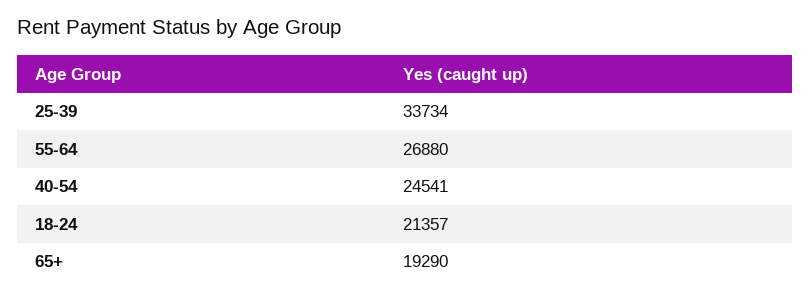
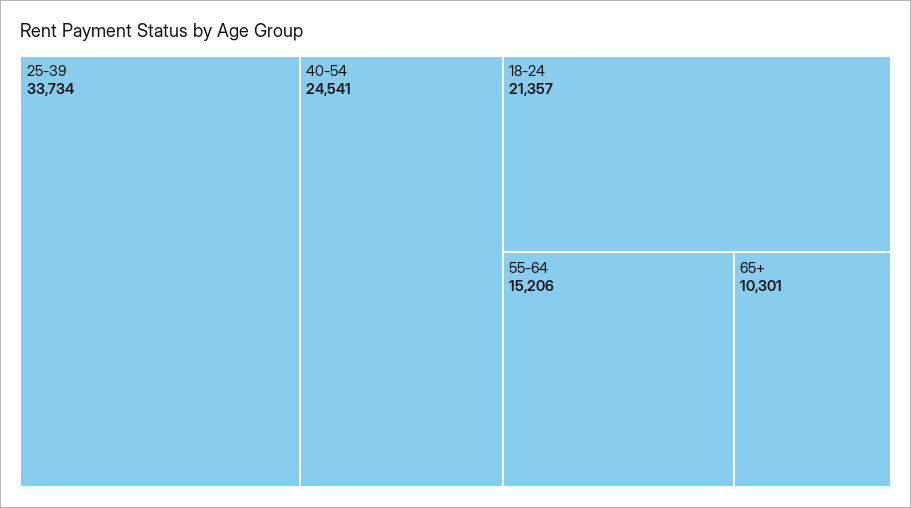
55-64: 26880 -> 15206
65+: 19290 -> 10301

